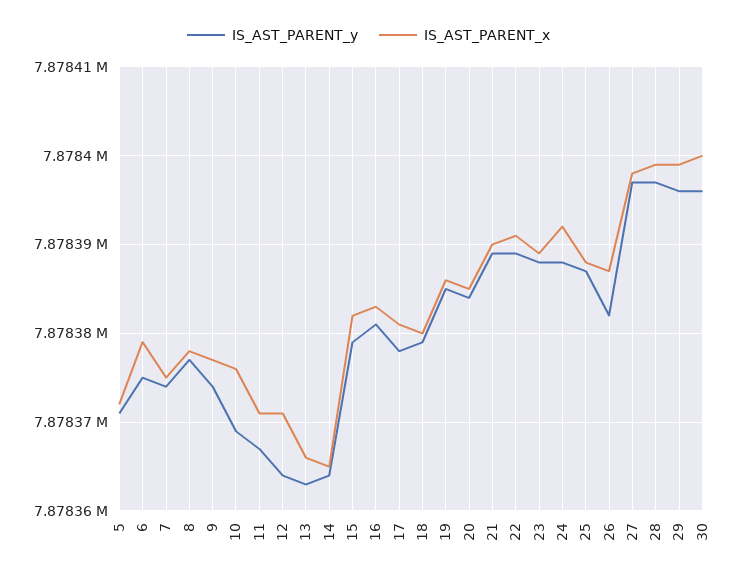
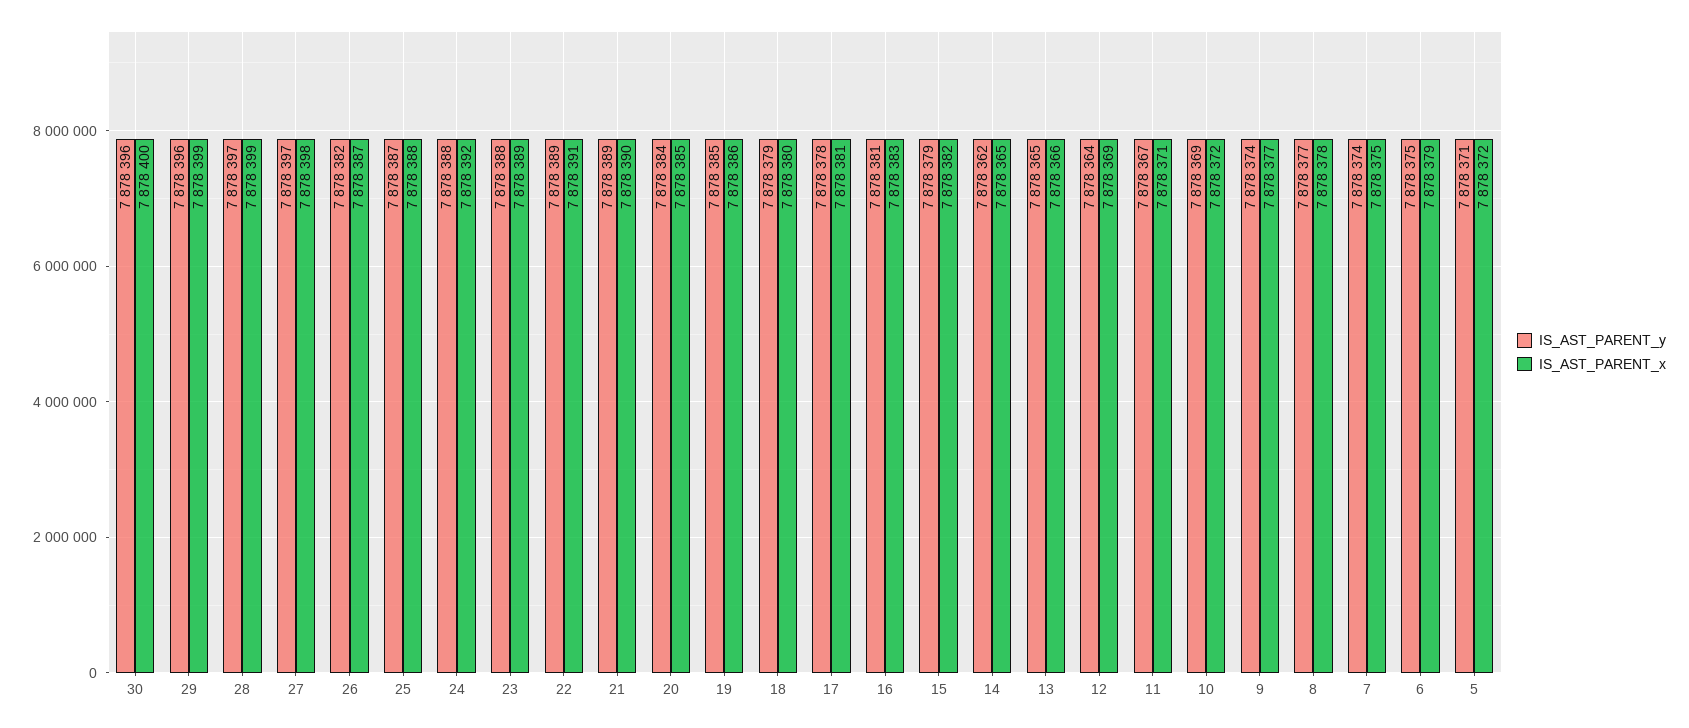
IS_AST_PARENT_x, 10: 7878376 -> 7878372
IS_AST_PARENT_x, 12: 7878371 -> 7878369
IS_AST_PARENT_y, 13: 7878363 -> 7878365
IS_AST_PARENT_y, 14: 7878364 -> 7878362

